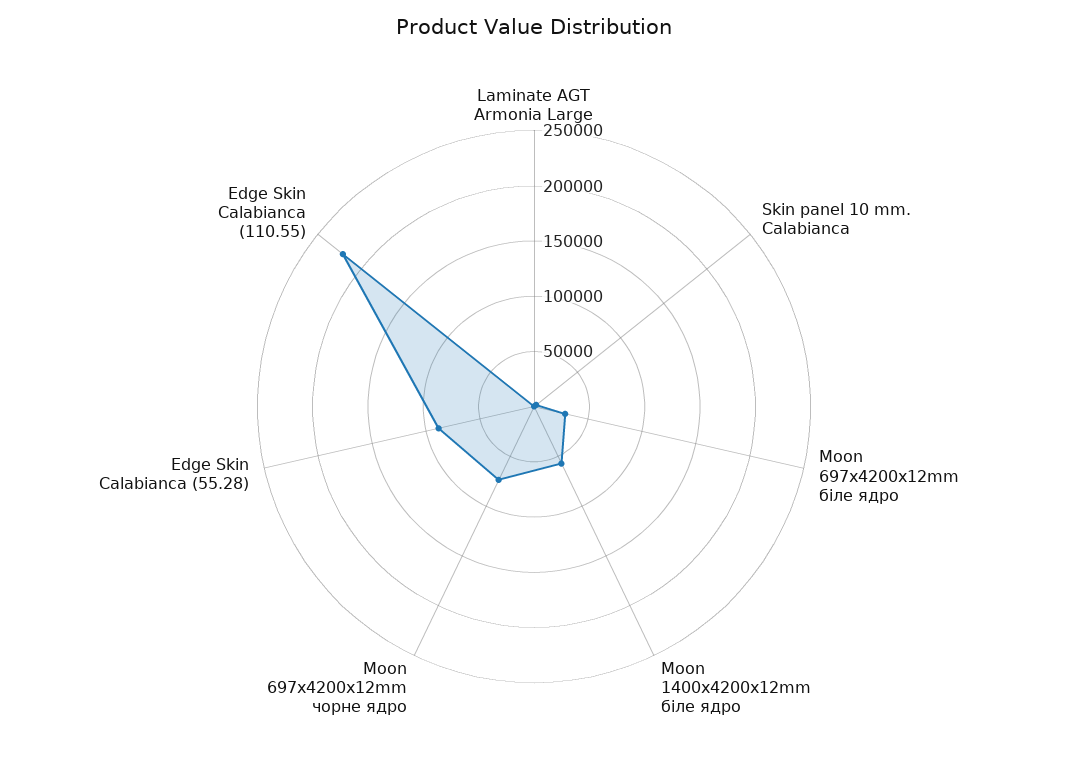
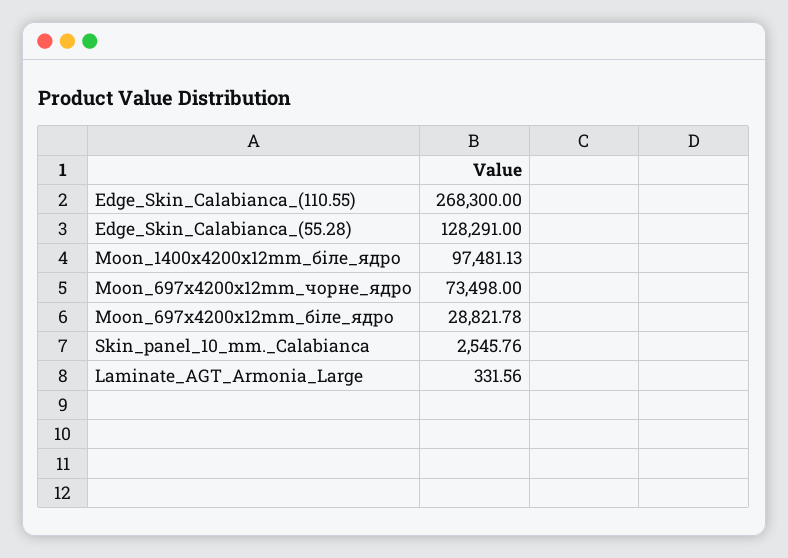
Moon 1400x4200x12mm біле ядро: 60000 -> 97481.13
Edge Skin Calabianca (55.28): 90000 -> 128291
Edge Skin Calabianca (110.55): 220000 -> 268300

